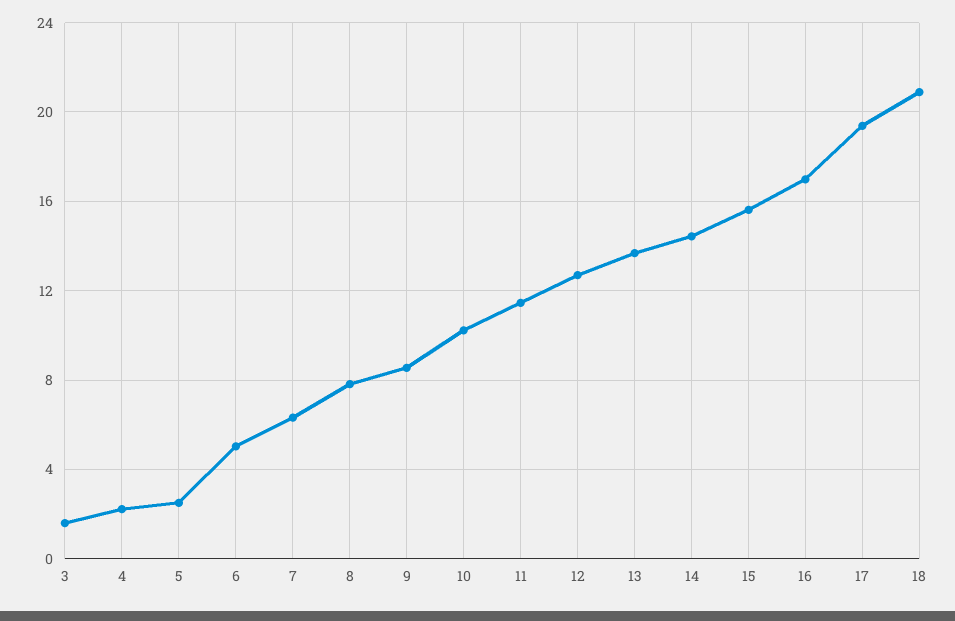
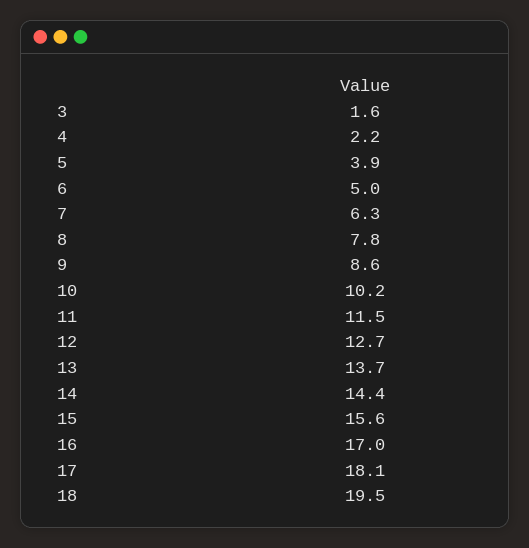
5: 2.5 -> 3.9
17: 19.5 -> 18.1
18: 21 -> 19.5

